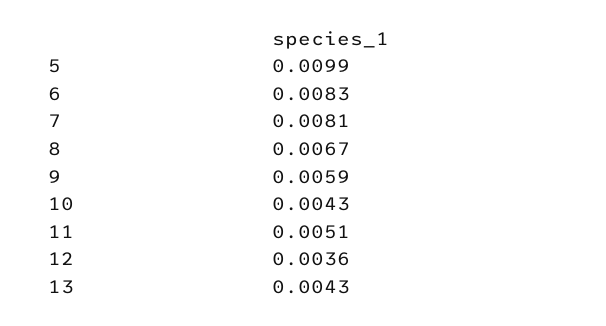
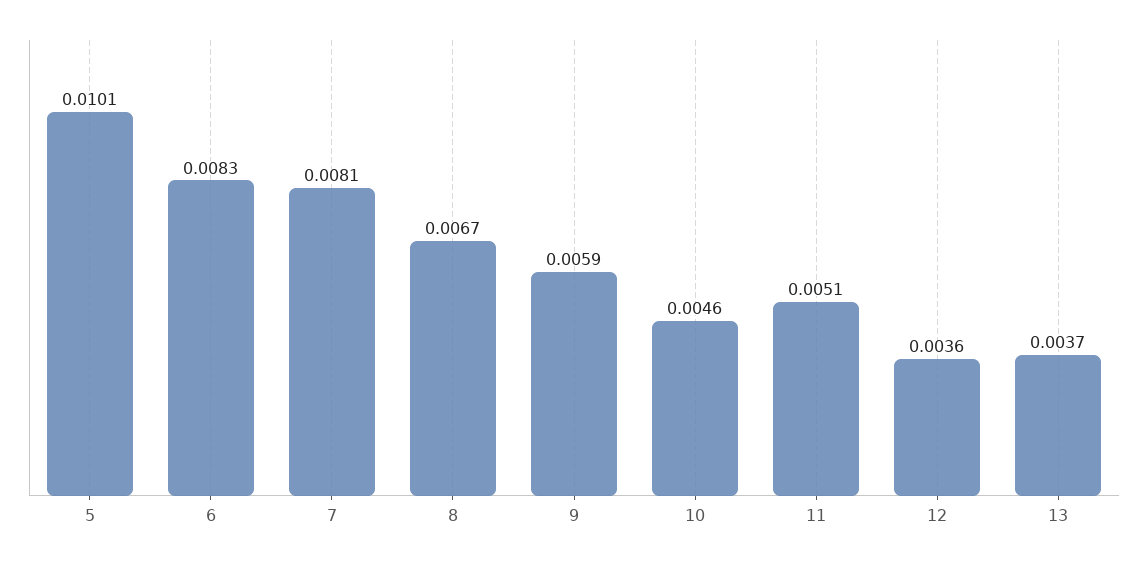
5: 0.0099 -> 0.0101
10: 0.0043 -> 0.0046
13: 0.0043 -> 0.0037

